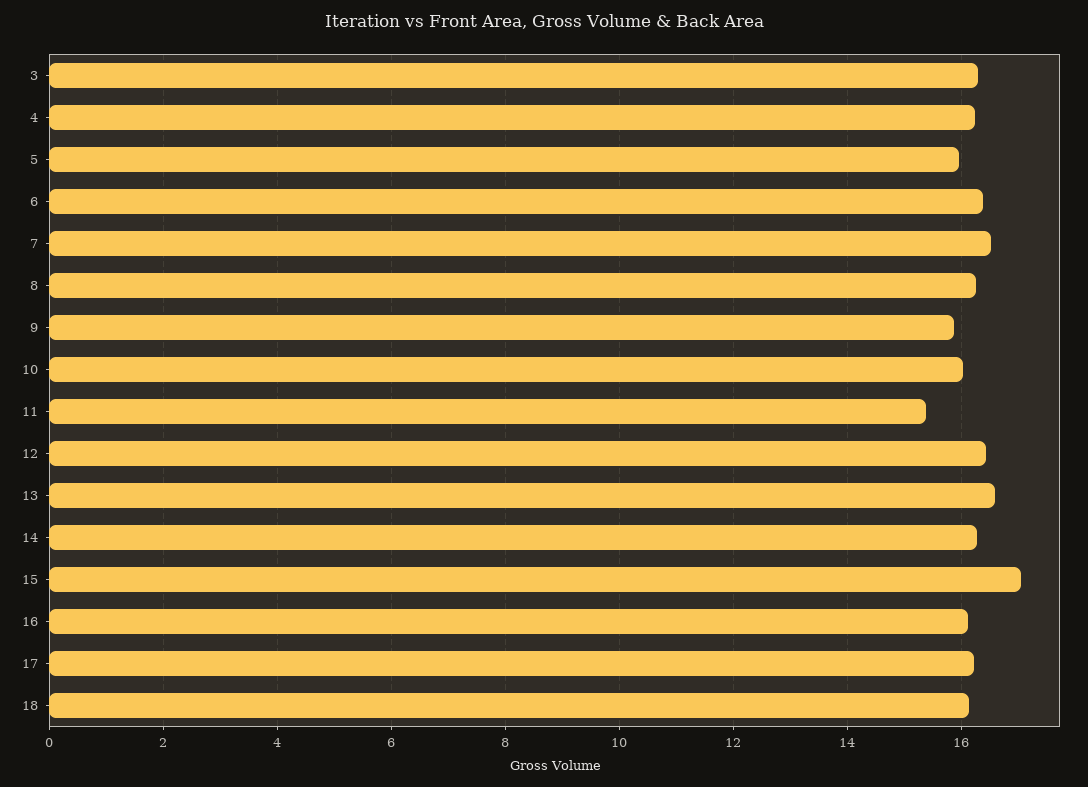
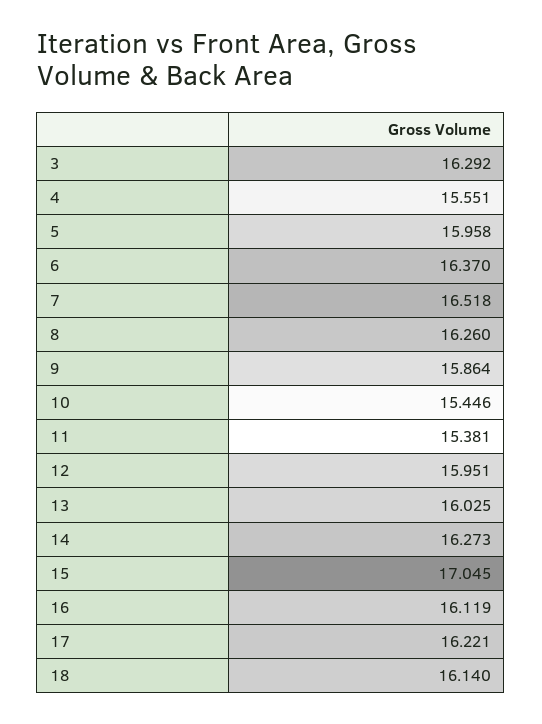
4: 16.2 -> 15.551
10: 16 -> 15.446
12: 16.4 -> 15.951
13: 16.6 -> 16.025

